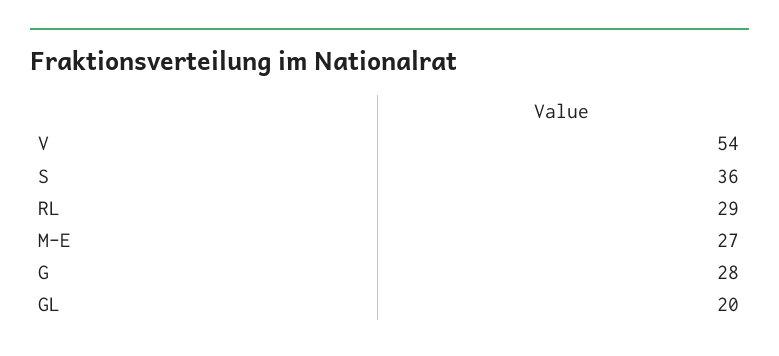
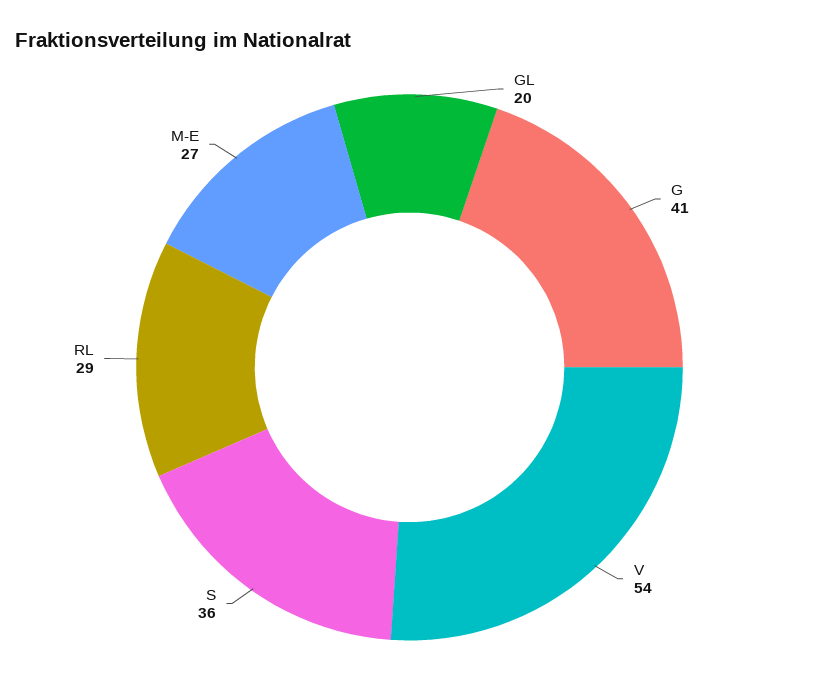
G: 28 -> 41

